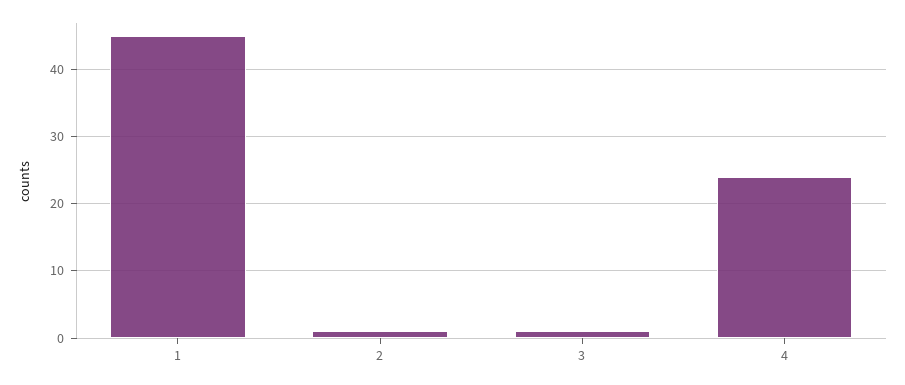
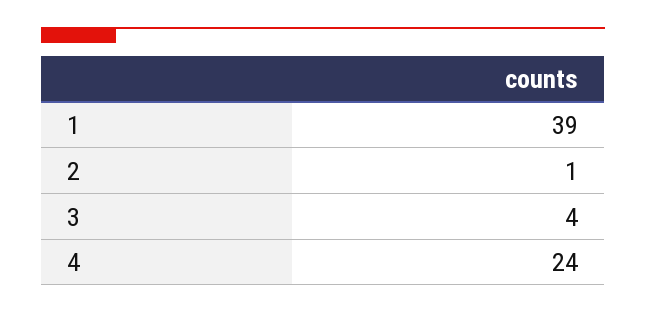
1: 45 -> 39
3: 1 -> 4

